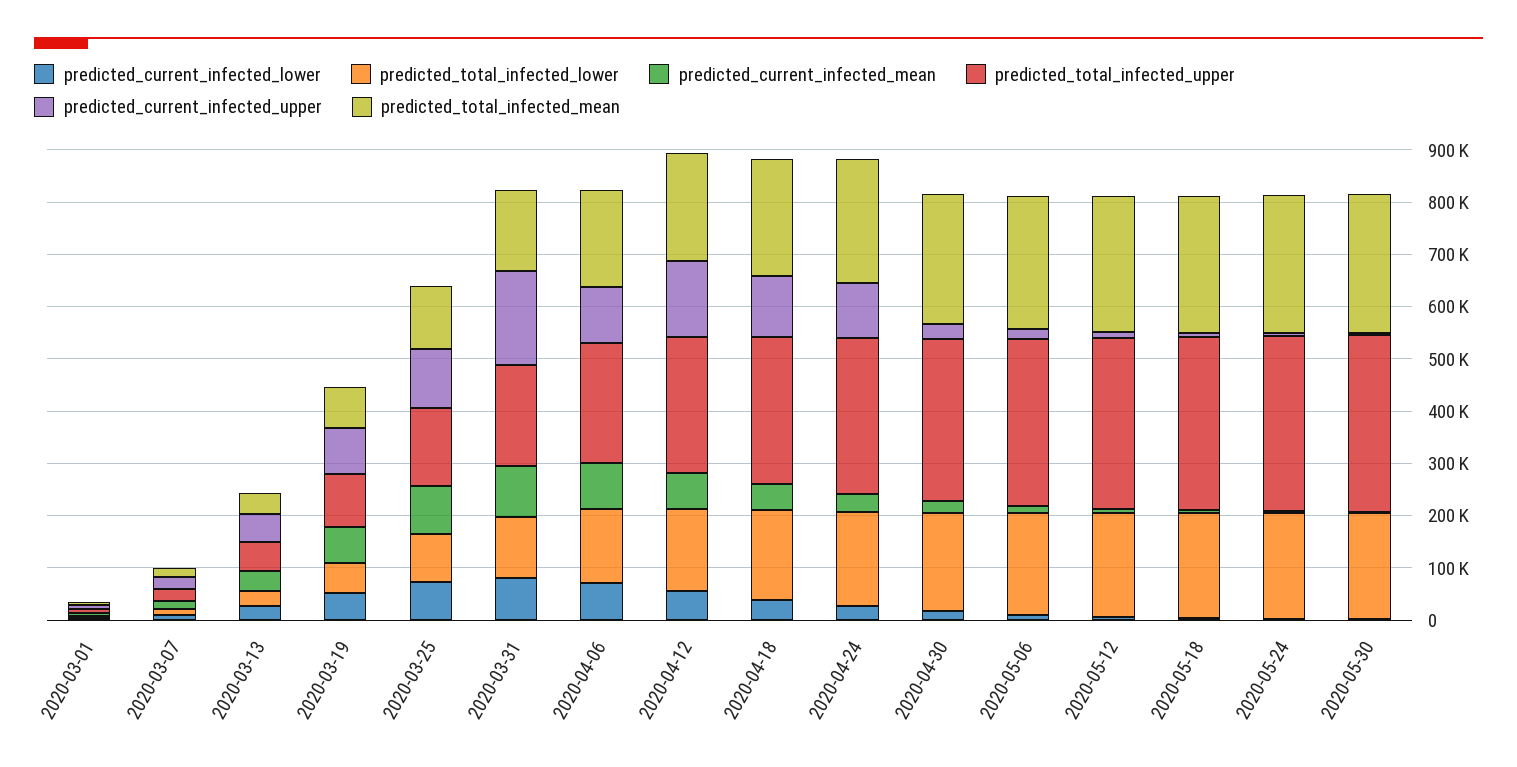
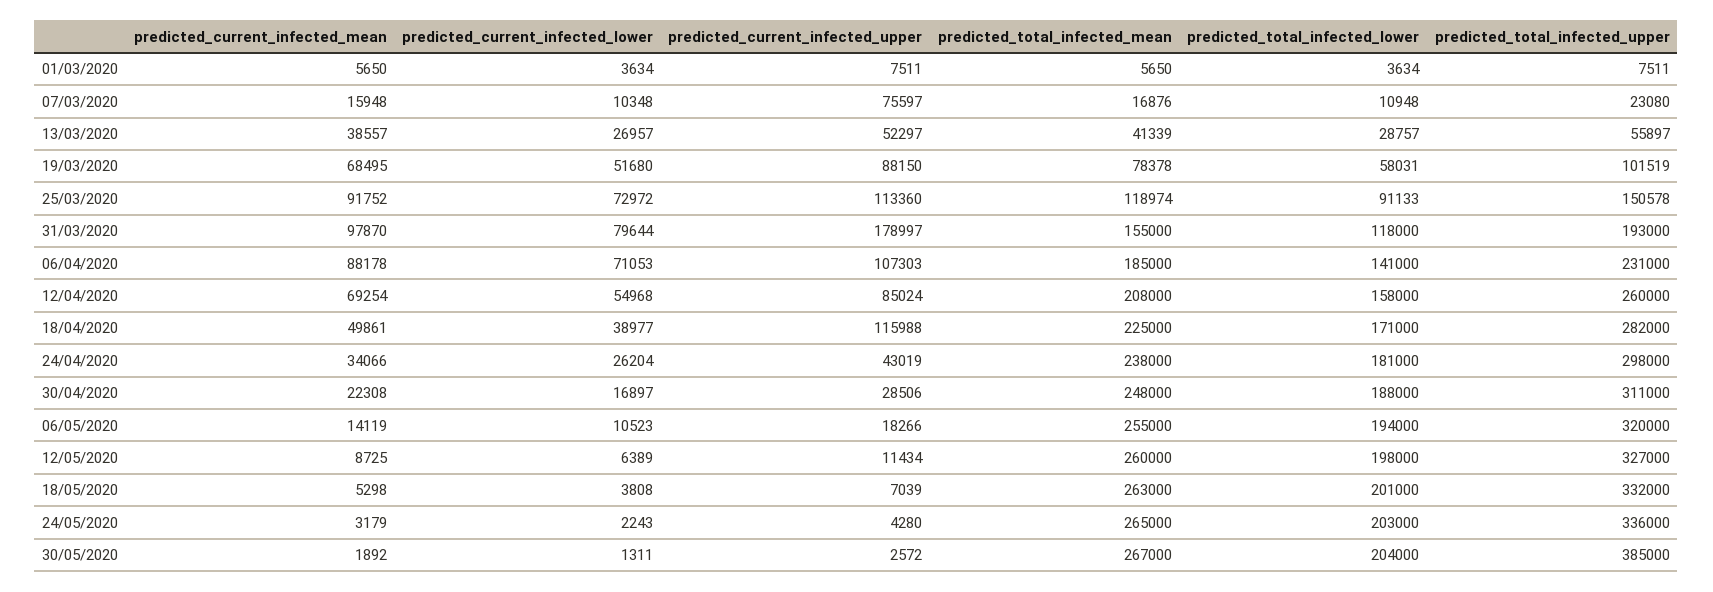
predicted_current_infected_upper, 2020-03-07: 20000 -> 75597
predicted_current_infected_upper, 2020-04-12: 140000 -> 85024
predicted_current_infected_upper, 2020-04-24: 100000 -> 43019
predicted_total_infected_upper, 2020-05-30: 340000 -> 385000

